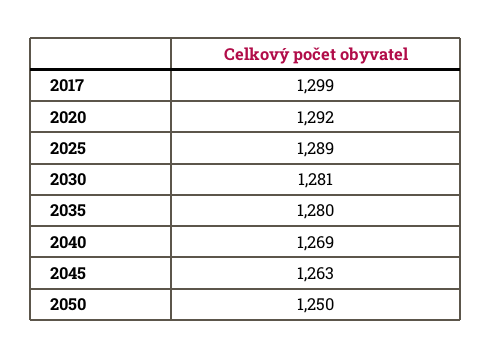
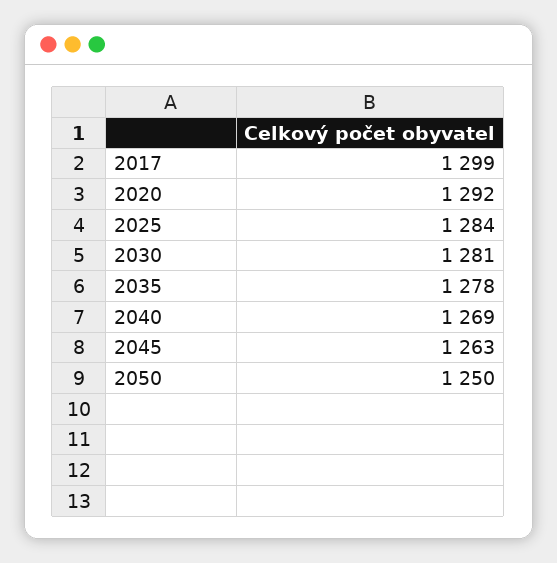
2025: 1289 -> 1284
2035: 1280 -> 1278

